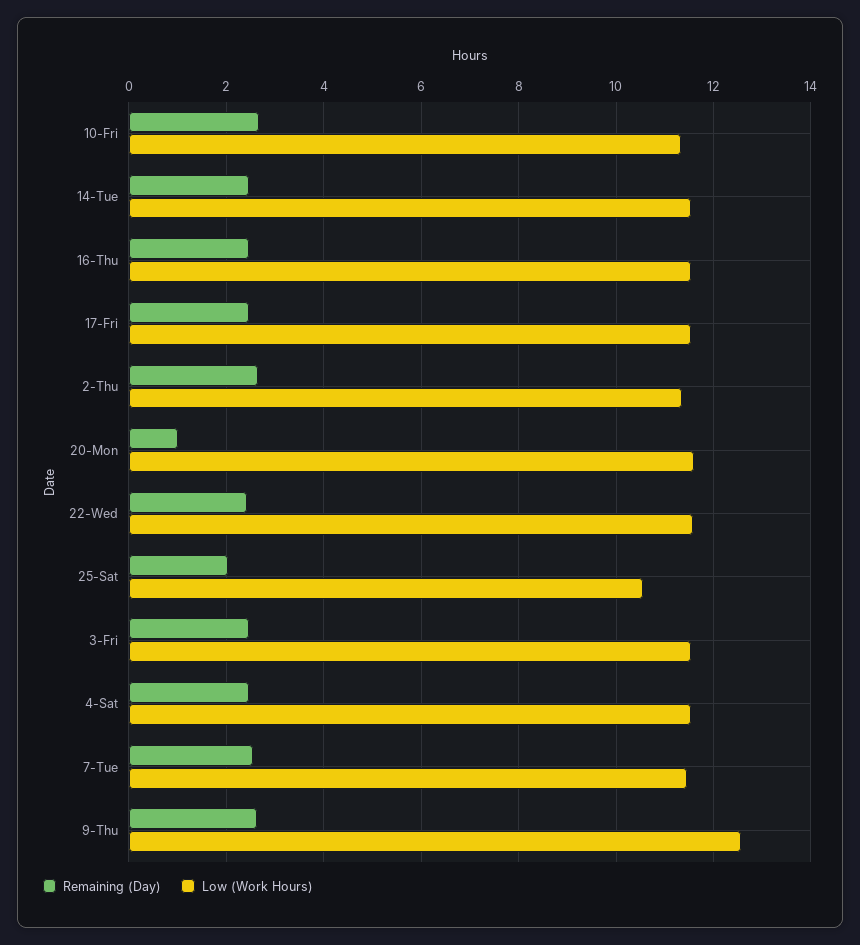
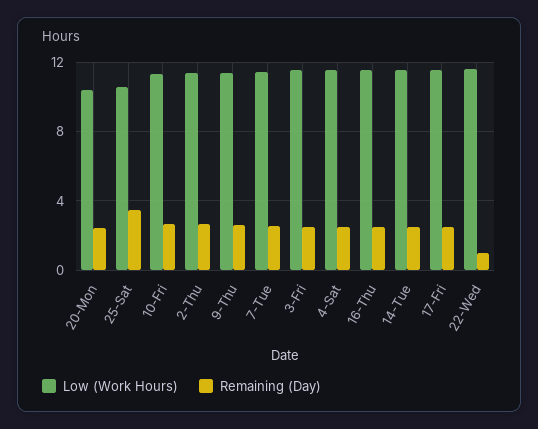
Remaining (Day), 20-Mon: 1 -> 2.5
Low (Work Hours), 20-Mon: 11.6 -> 10.5
Remaining (Day), 22-Wed: 2.4 -> 1
Remaining (Day), 25-Sat: 2 -> 3.5
Low (Work Hours), 9-Thu: 12.6 -> 11.5

